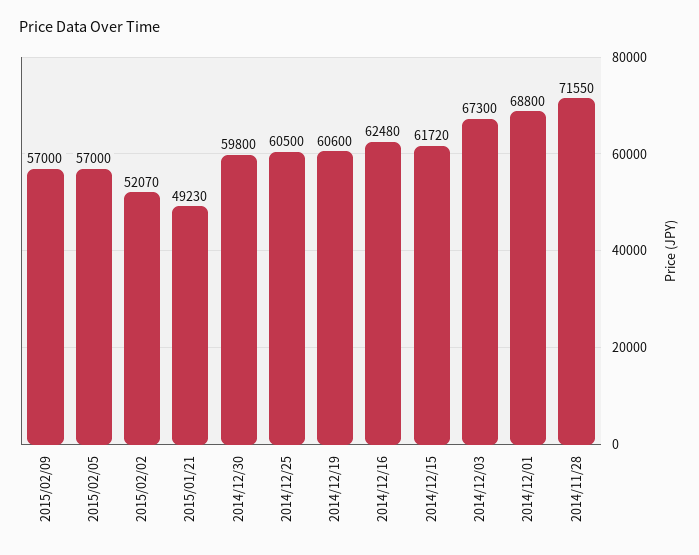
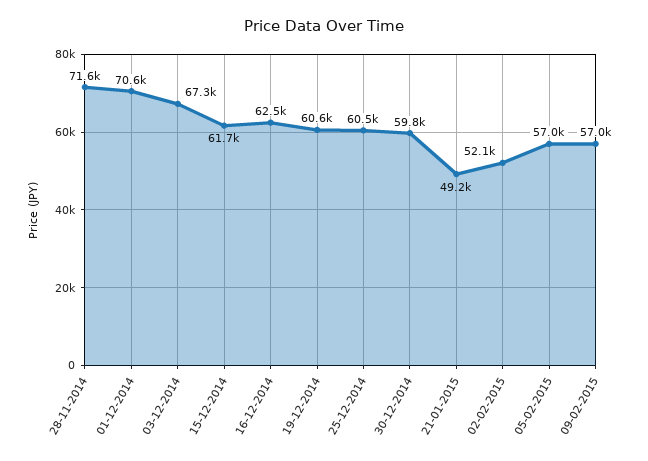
2014/12/01: 68800 -> 70600

